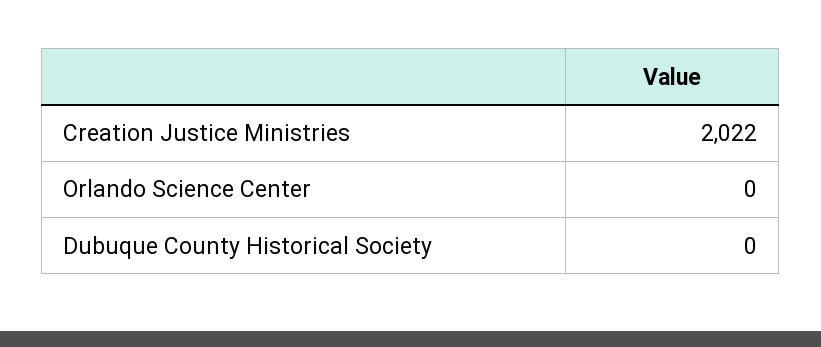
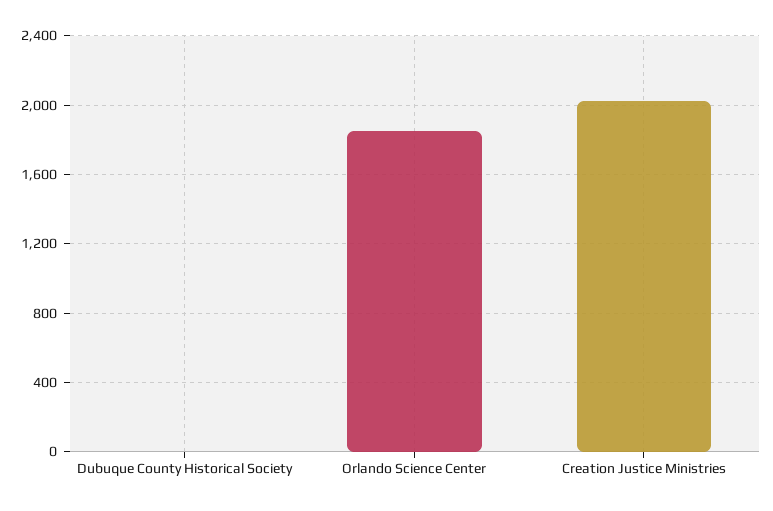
Orlando Science Center: 0 -> 1850

